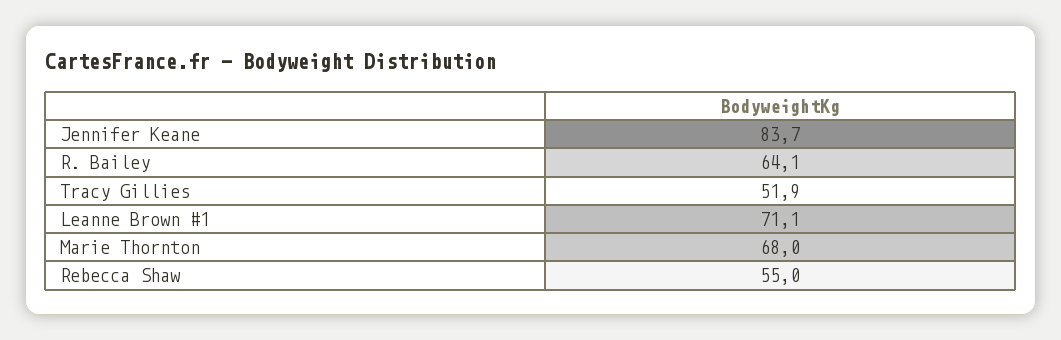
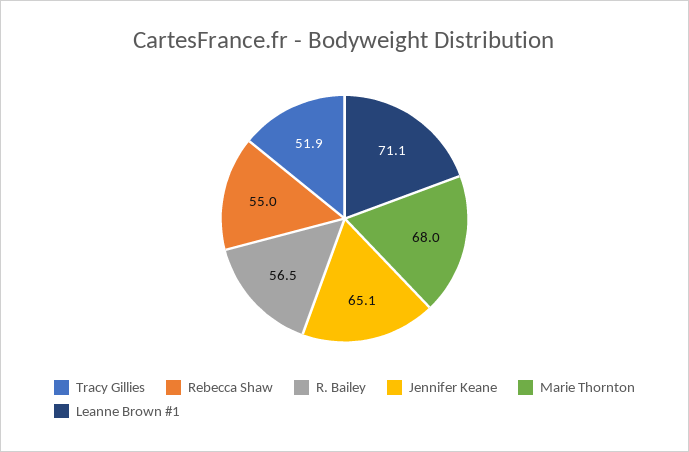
Jennifer Keane: 83.7 -> 65.1
R. Bailey: 64.1 -> 56.5

